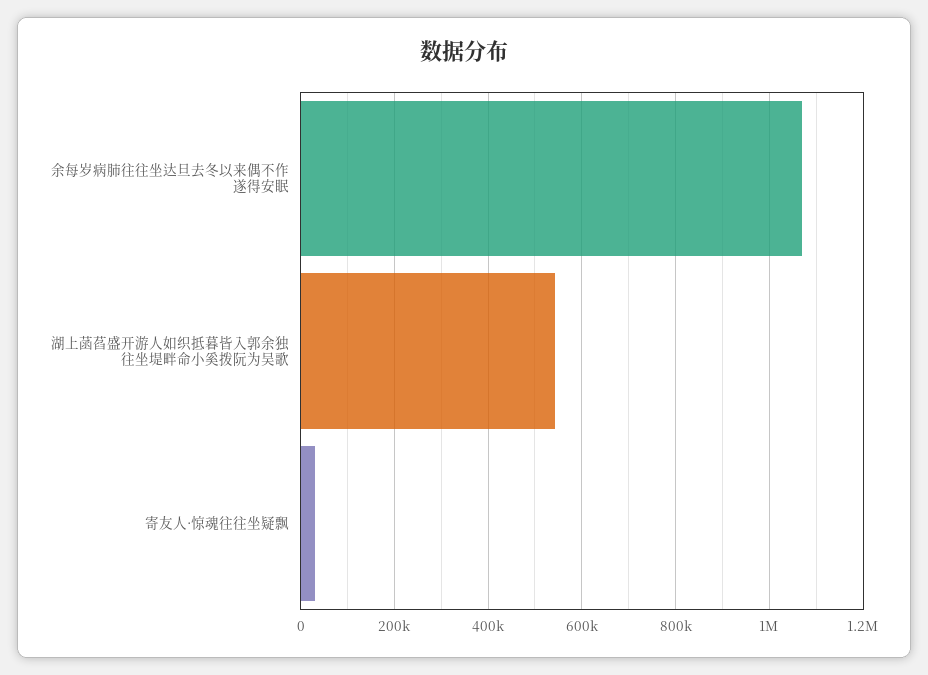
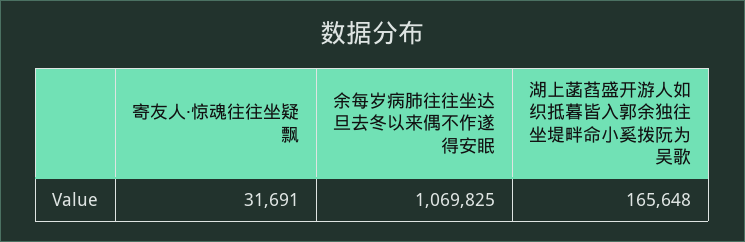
湖上菡萏盛开游人如织抵暮皆入郭余独往坐堤畔命小奚拨阮为吴歌: 540000 -> 165648

